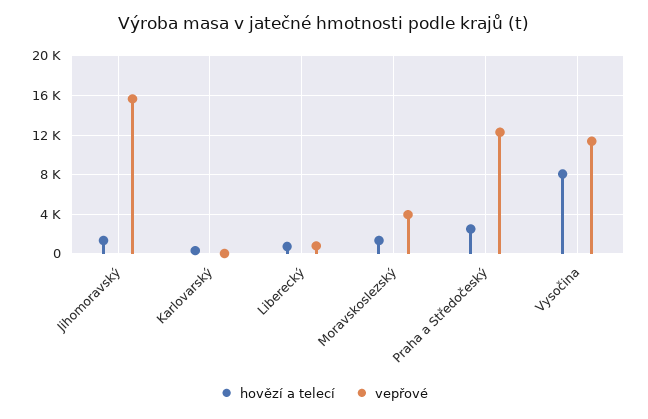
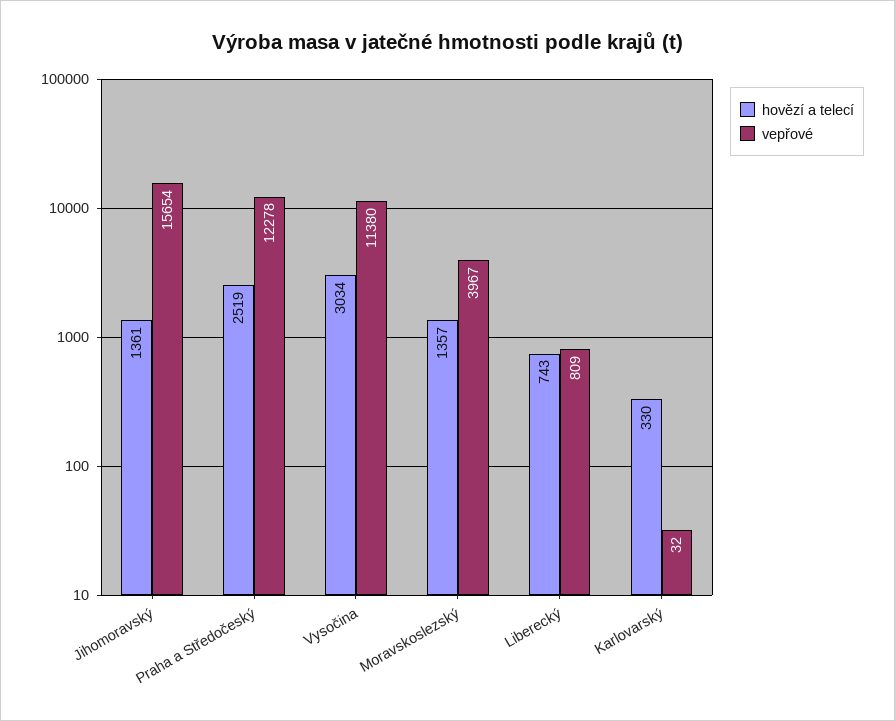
hovězí a telecí, Vysočina: 8000 -> 3034

